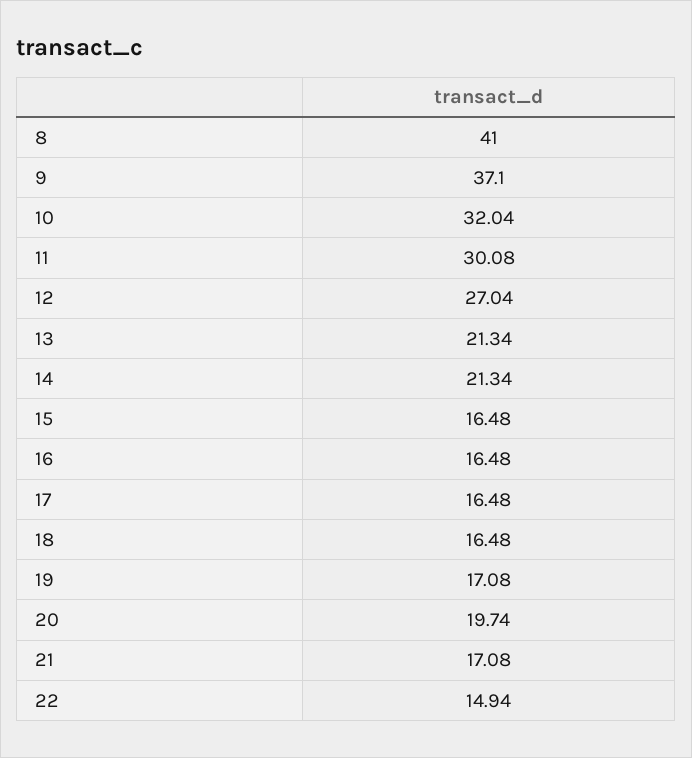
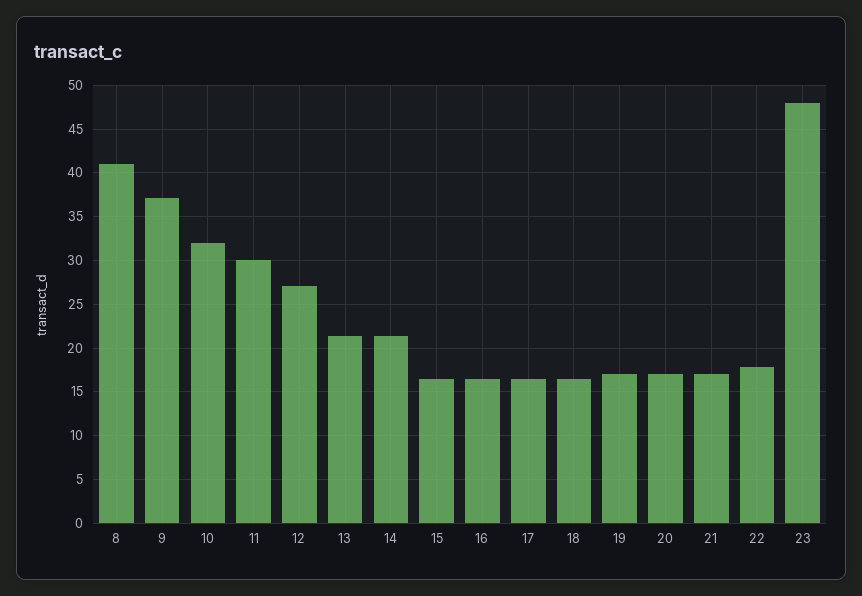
20: 19.74 -> 17
22: 14.94 -> 18
23: none -> 48

